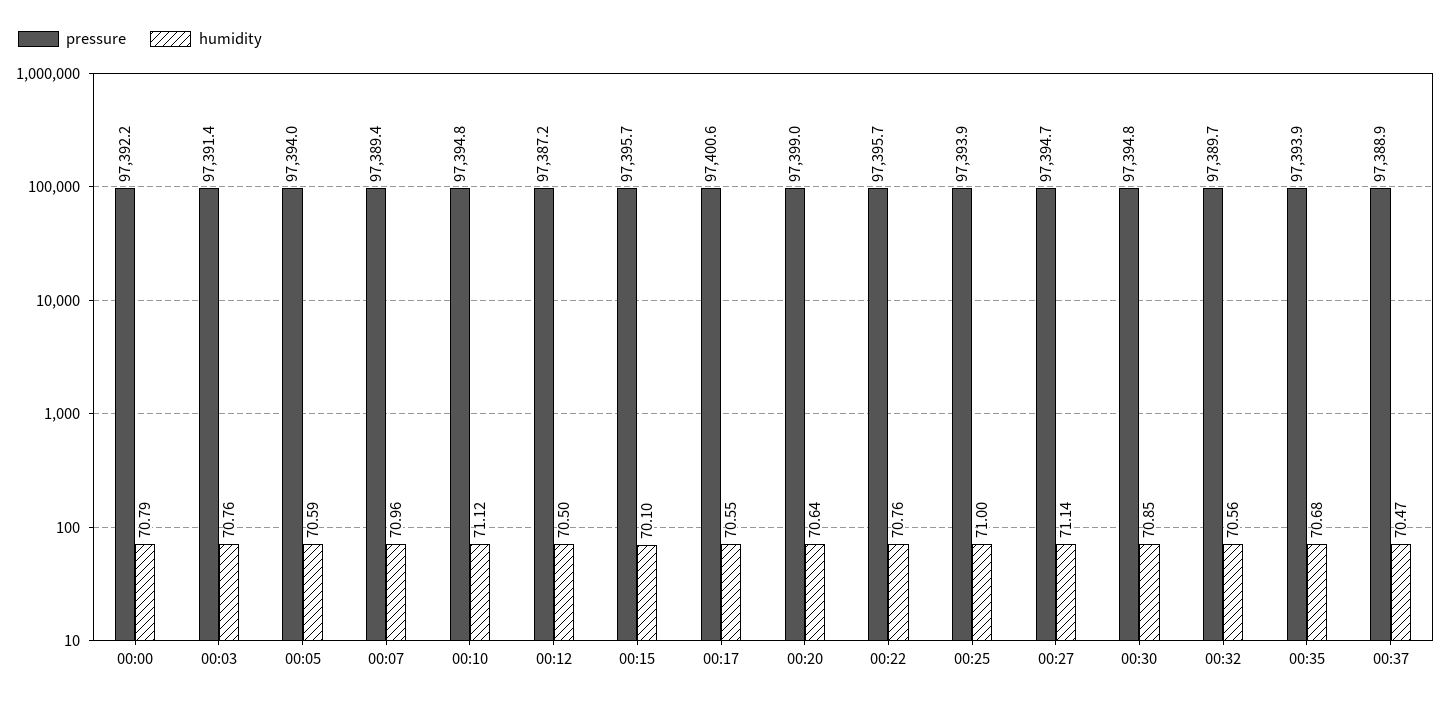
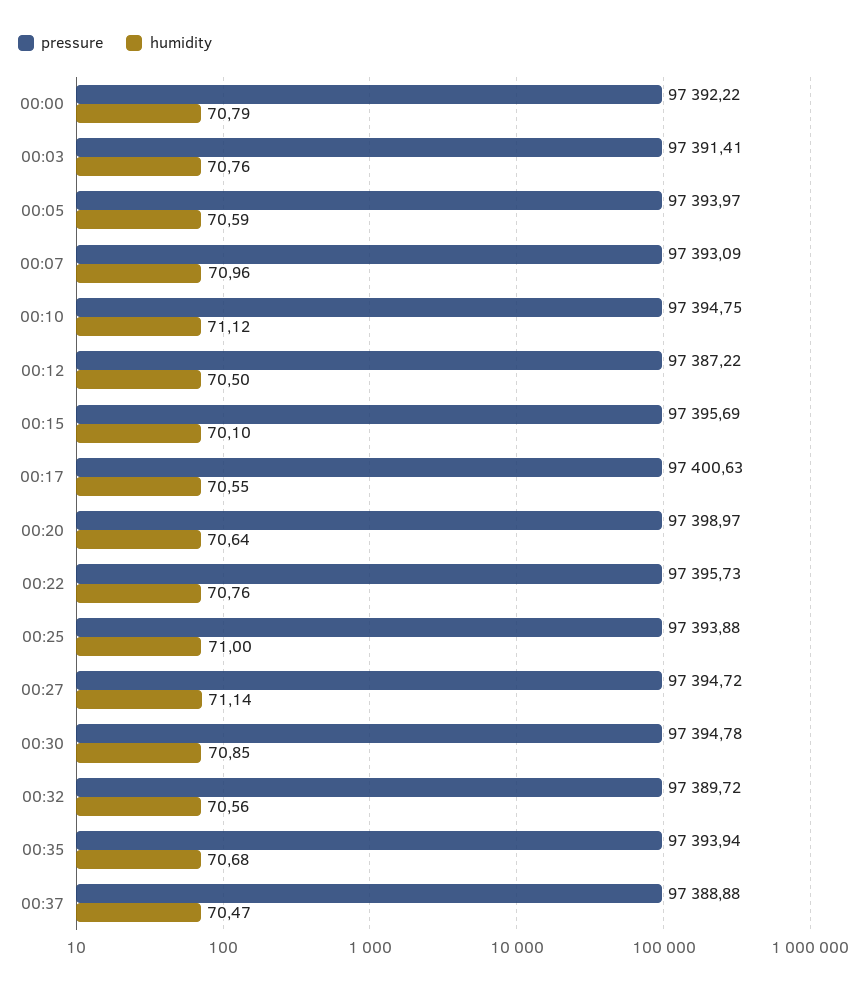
pressure, 00:07: 97389.4 -> 97393.09

